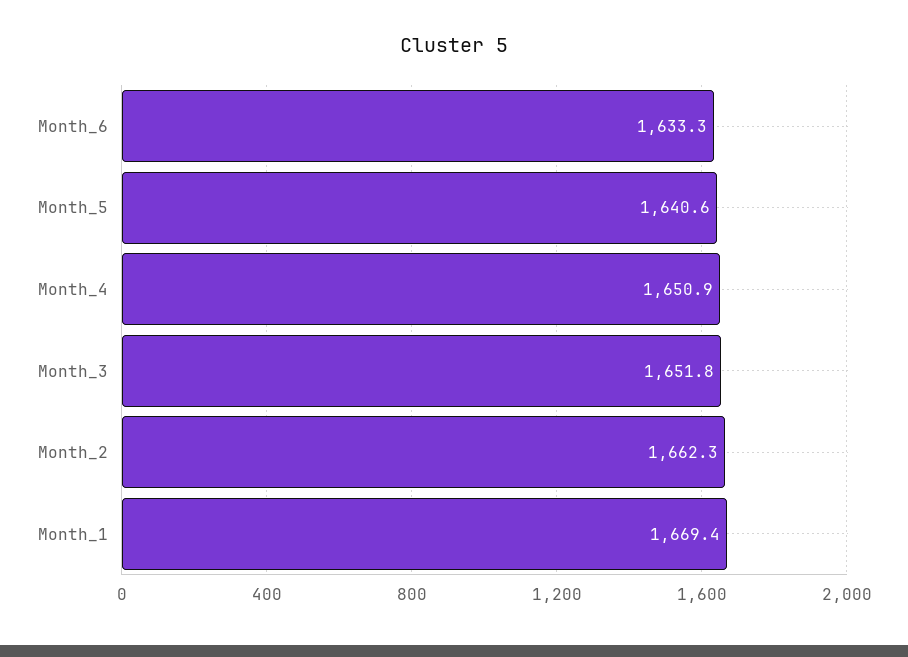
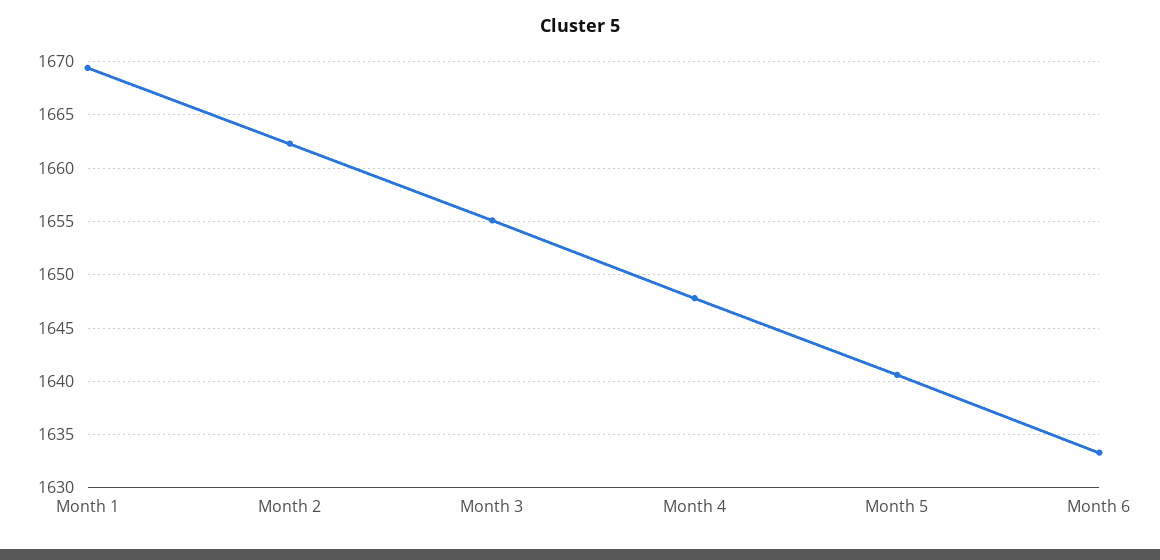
Month_4: 1650.9 -> 1648
Month_3: 1651.8 -> 1655

